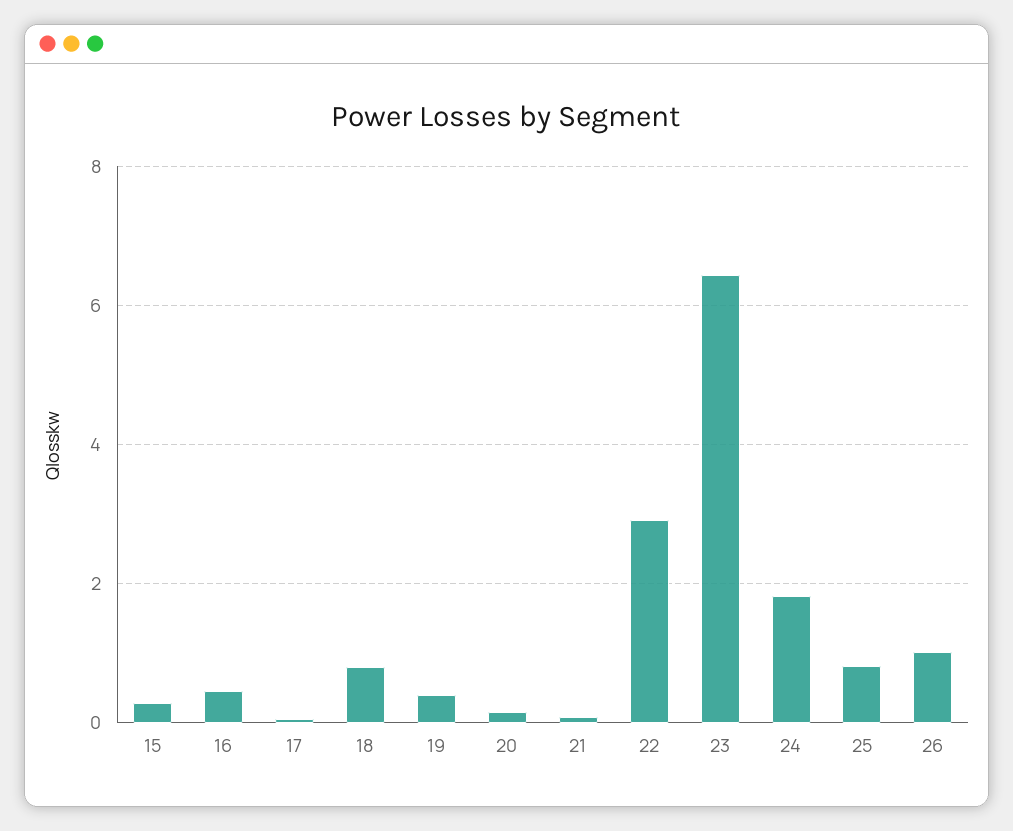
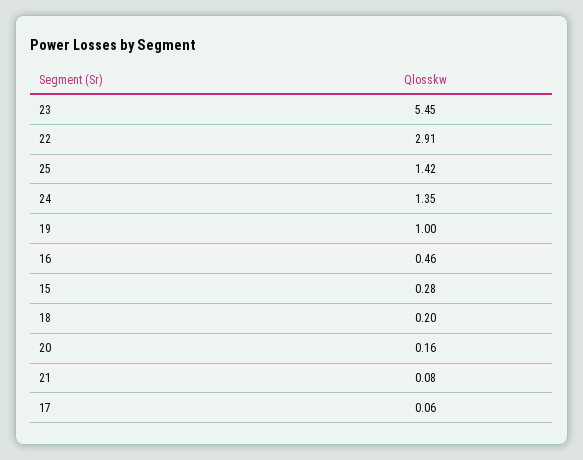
18: 0.8 -> 0.2
19: 0.4 -> 1
23: 6.4 -> 5.45
24: 1.8 -> 1.35
25: 0.8 -> 1.42
26: 1 -> none

